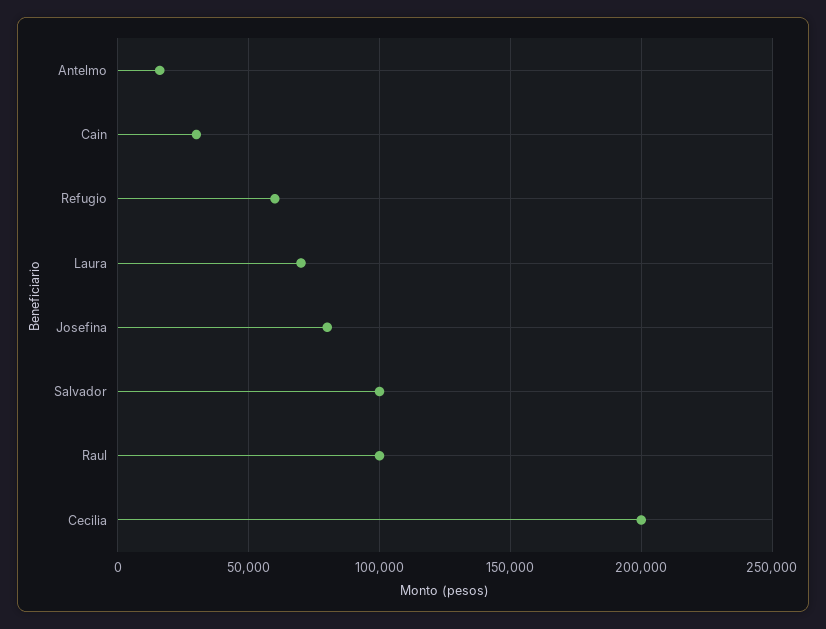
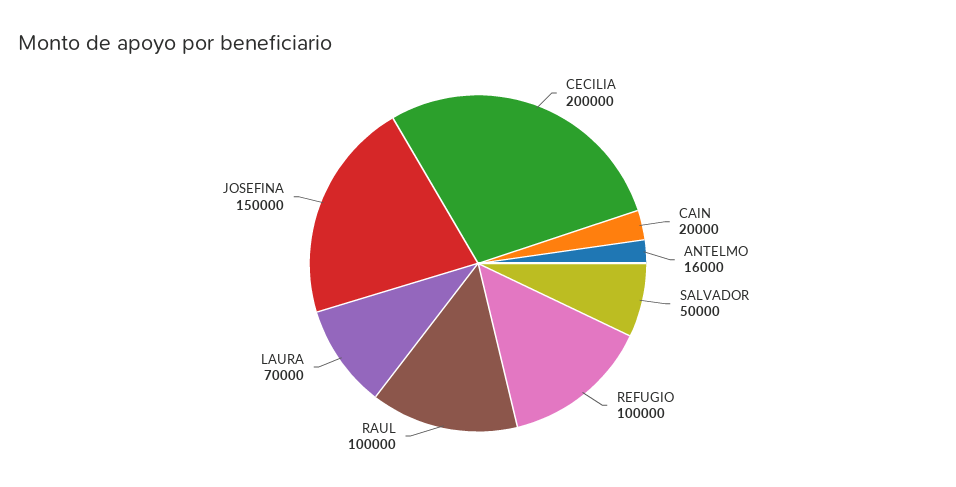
Cain: 30000 -> 20000
Refugio: 60000 -> 100000
Josefina: 80000 -> 150000
Salvador: 100000 -> 50000

